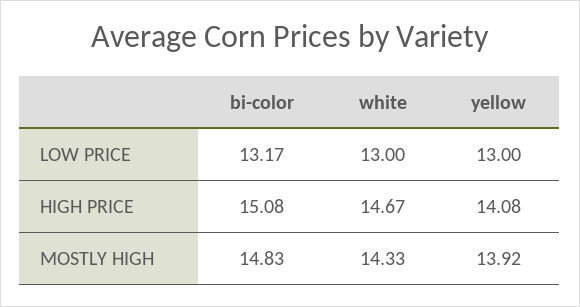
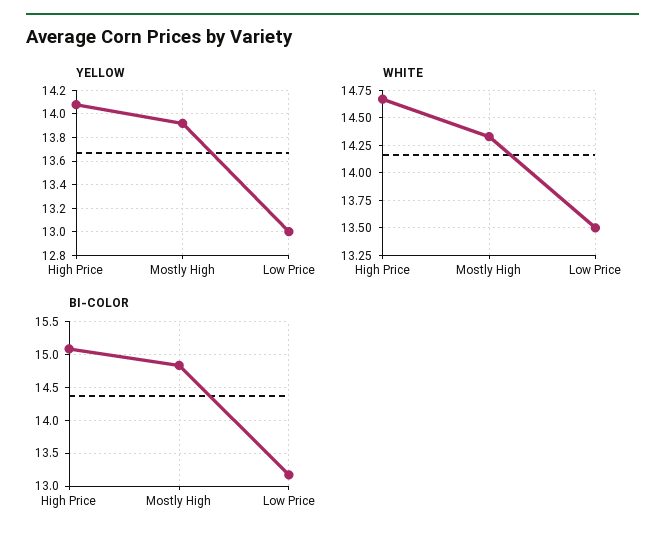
white, LOW PRICE: 13 -> 13.5

